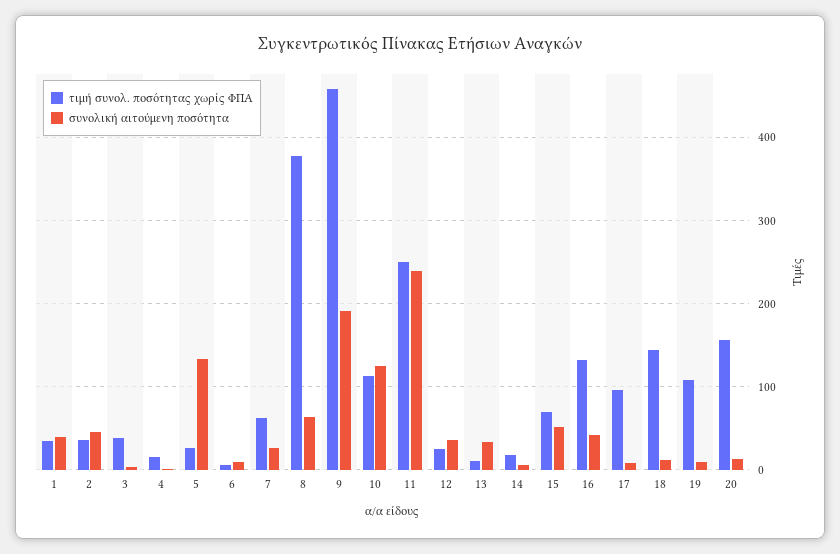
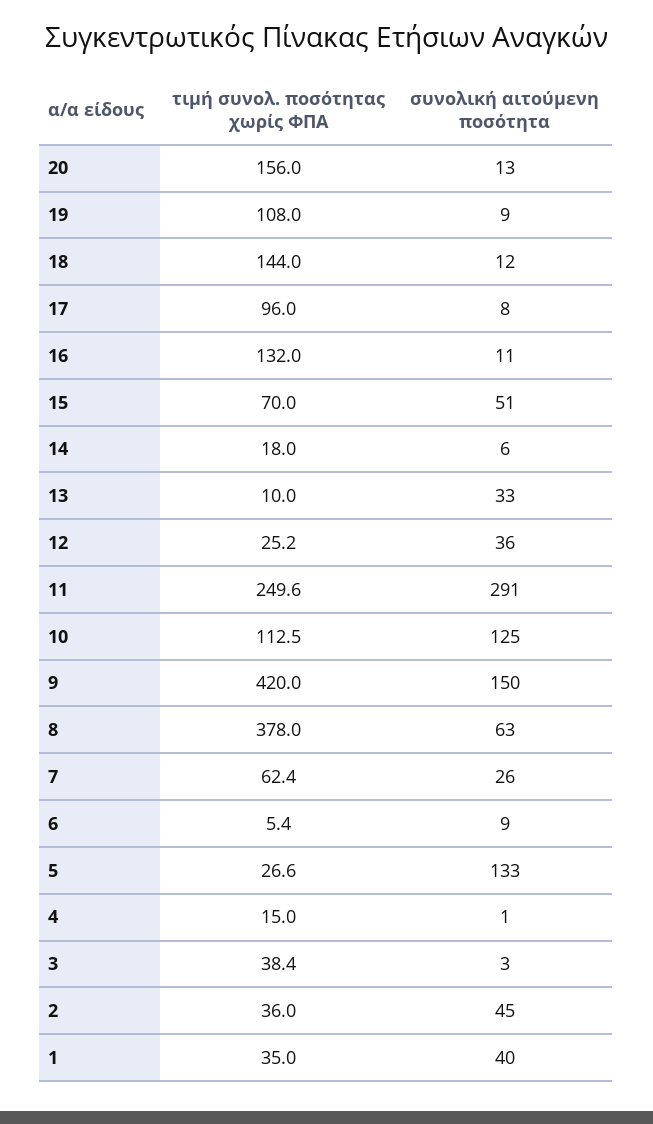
τιμή συνολ. ποσότητας χωρίς ΦΠΑ, 9: 460 -> 420
συνολική αιτούμενη ποσότητα, 9: 190 -> 150
συνολική αιτούμενη ποσότητα, 11: 240 -> 291
συνολική αιτούμενη ποσότητα, 16: 40 -> 11

